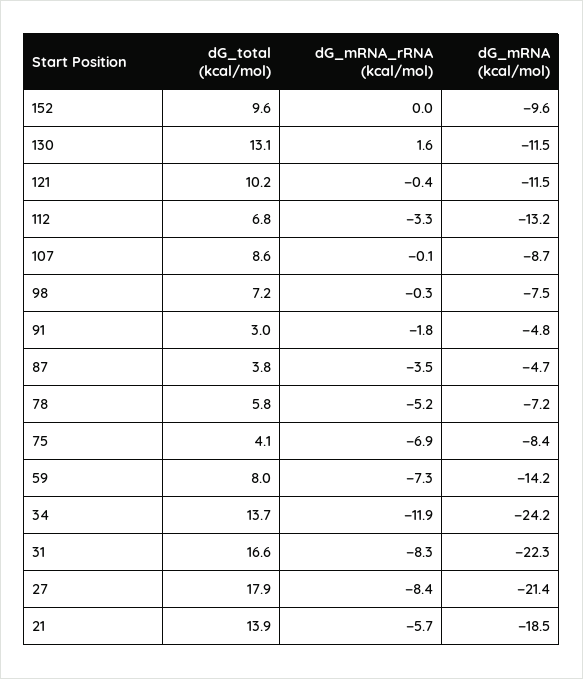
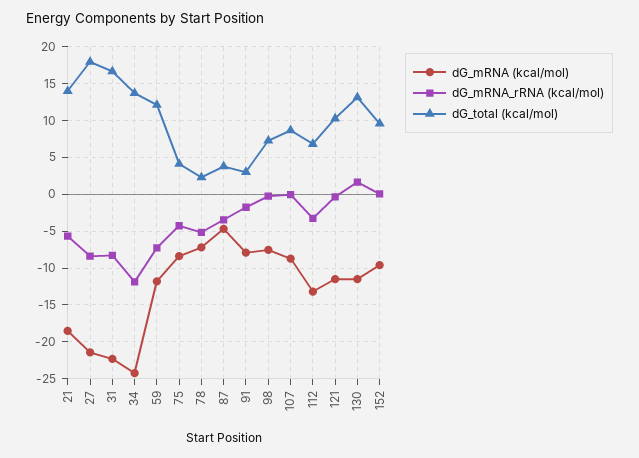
dG_mRNA (kcal/mol), 91: -4.8 -> -8
dG_total (kcal/mol), 78: 5.8 -> 2
dG_mRNA_rRNA (kcal/mol), 75: -6.9 -> -4
dG_total (kcal/mol), 59: 8 -> 12
dG_mRNA (kcal/mol), 59: -14.2 -> -12

